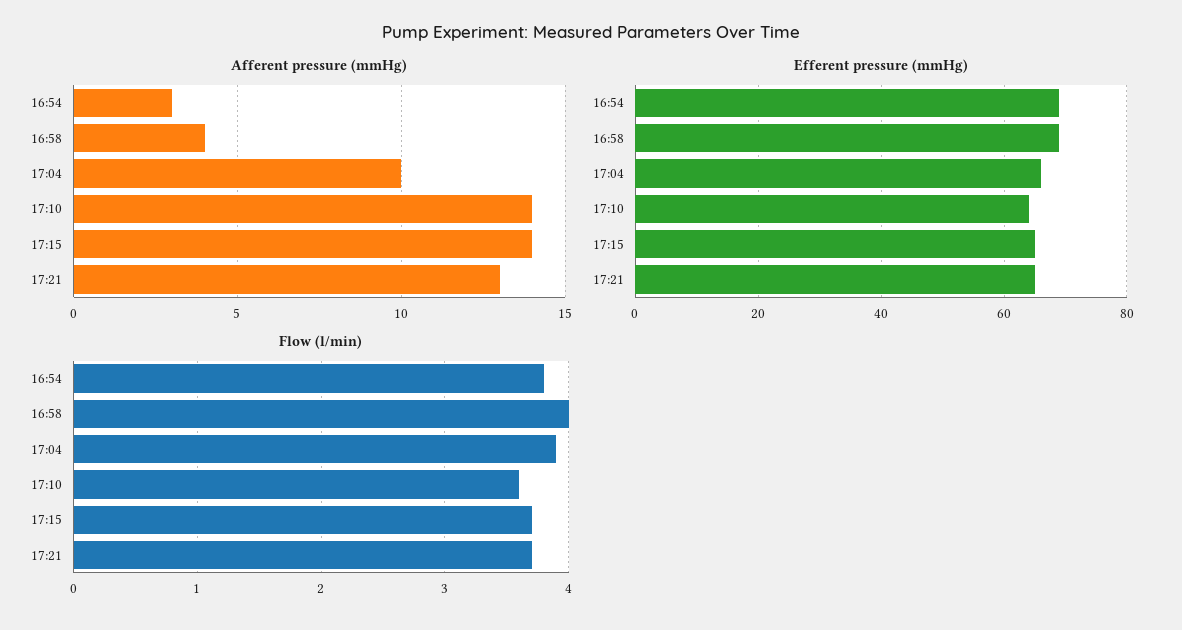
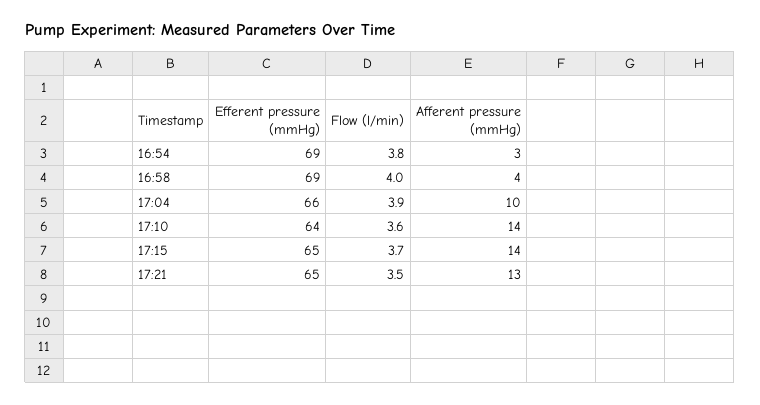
Flow (l/min), 17:21: 3.7 -> 3.5

